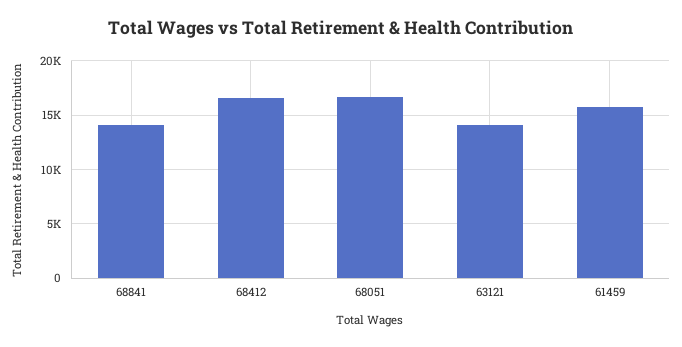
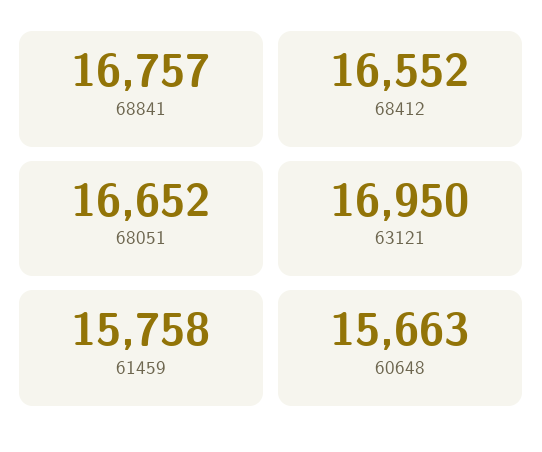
68841: 14000 -> 16757
63121: 14000 -> 16950
60648: none -> 15663

